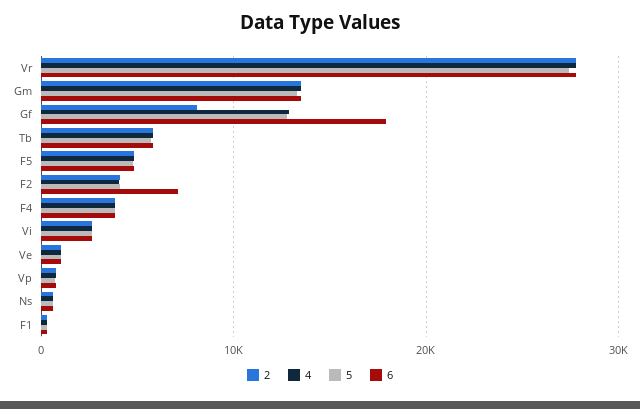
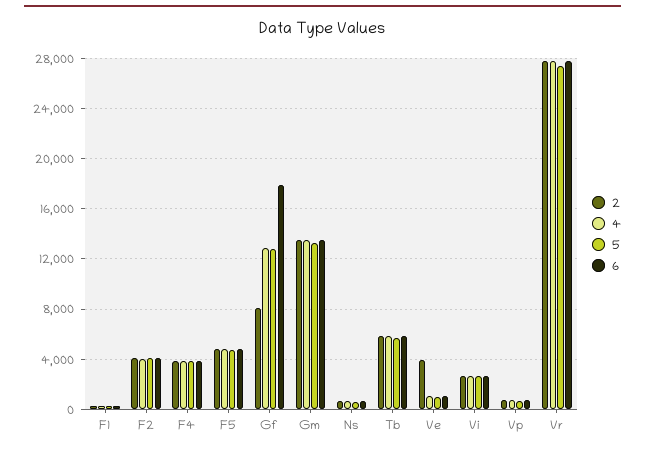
6, F2: 7000 -> 4000
2, Ve: 1000 -> 4000

